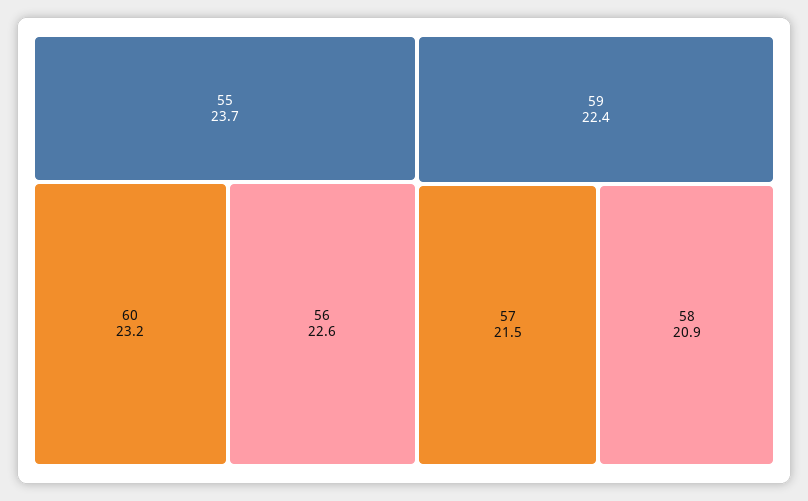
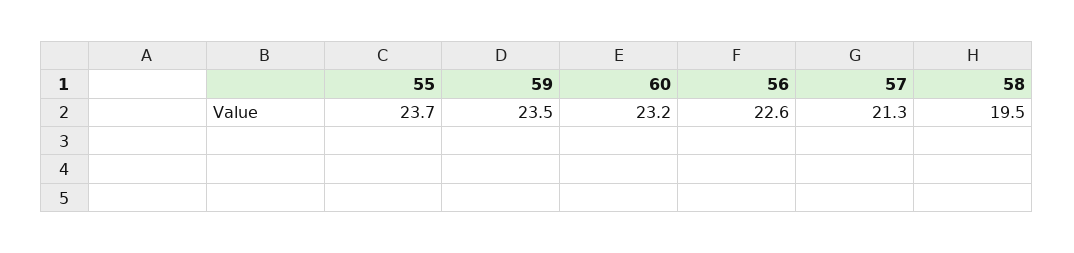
59: 22.4 -> 23.5
57: 21.5 -> 21.3
58: 20.9 -> 19.5

